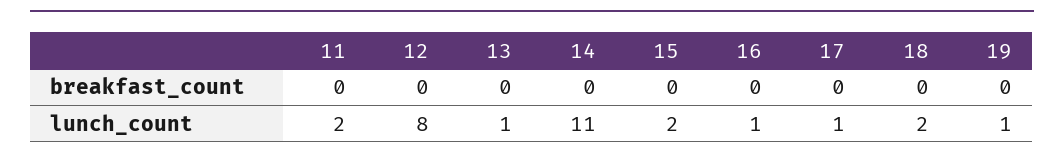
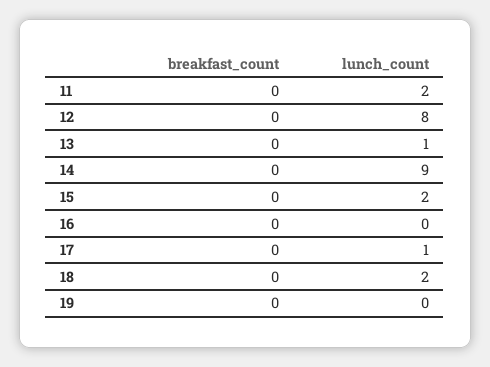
14, lunch_count: 11 -> 9
16, lunch_count: 1 -> 0
19, lunch_count: 1 -> 0

